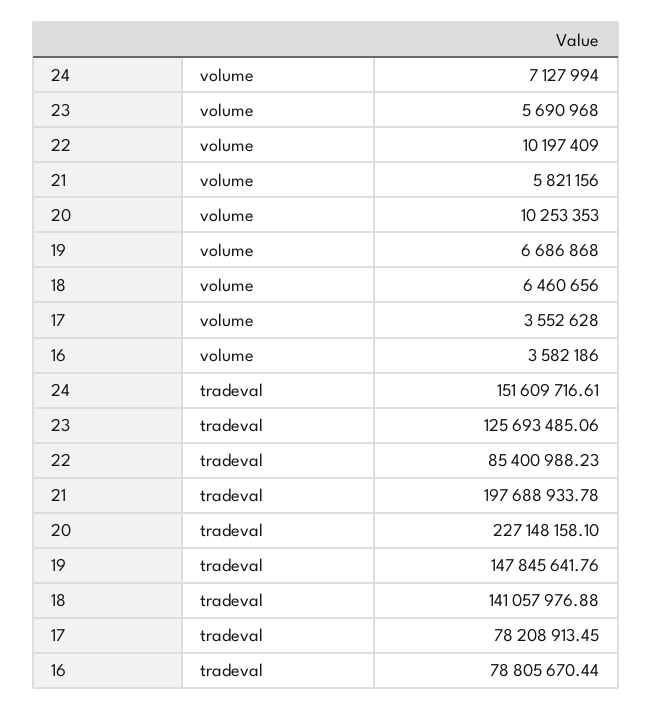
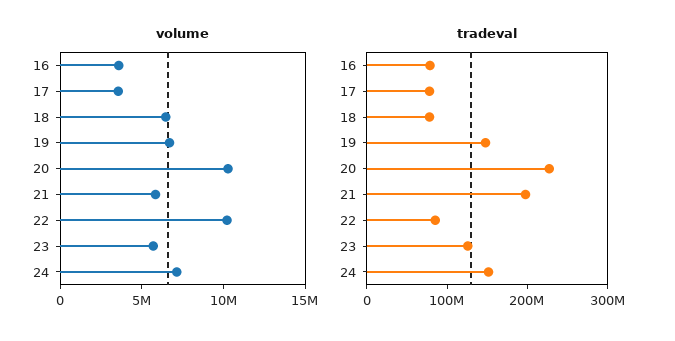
tradeval, 18: 141057976.88 -> 80000000

